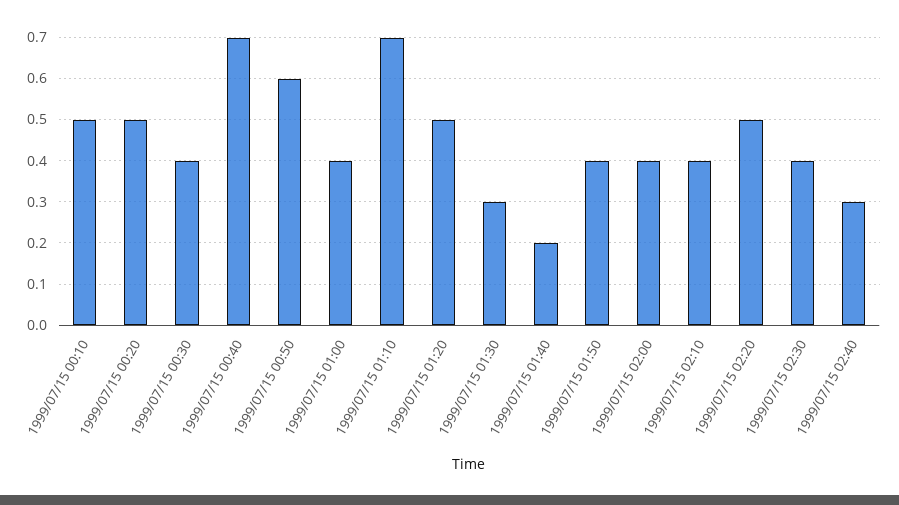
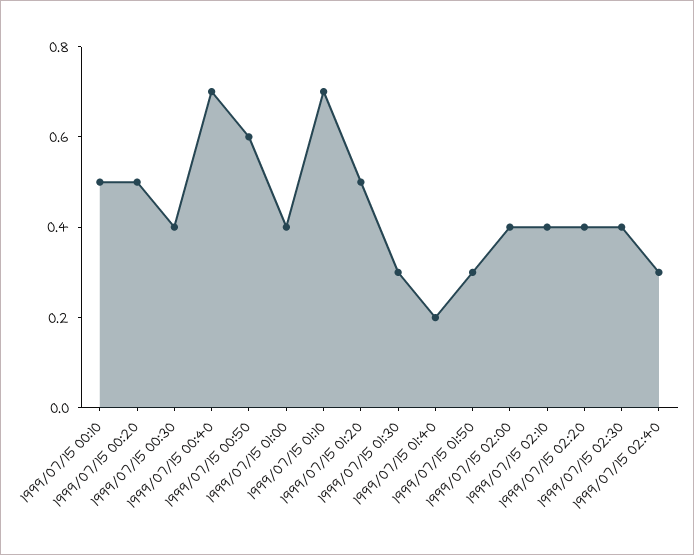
1999/07/15 01:50: 0.4 -> 0.3
1999/07/15 02:20: 0.5 -> 0.4

